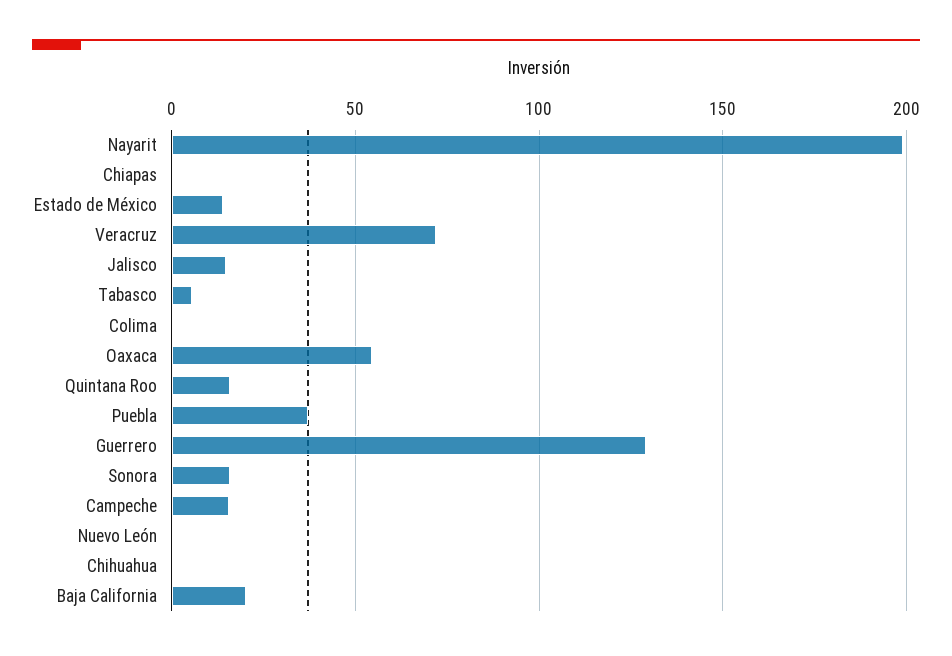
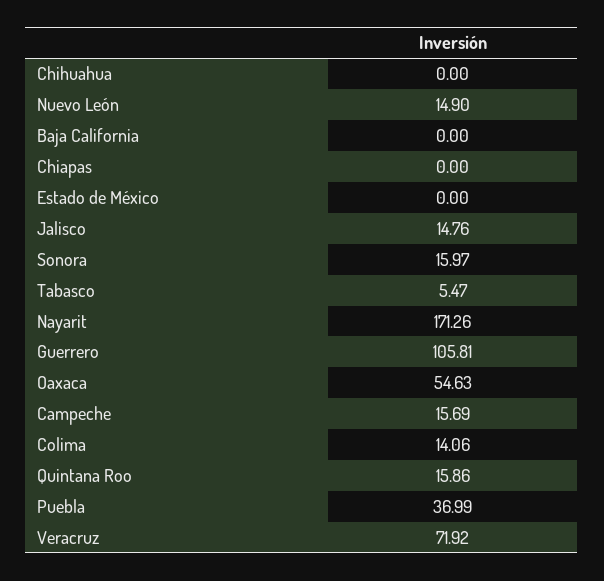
Nayarit: 200 -> 171.26
Estado de México: 15 -> 0
Colima: 0 -> 14.06
Guerrero: 130 -> 105.81
Nuevo León: 0 -> 14.9
Baja California: 20 -> 0

